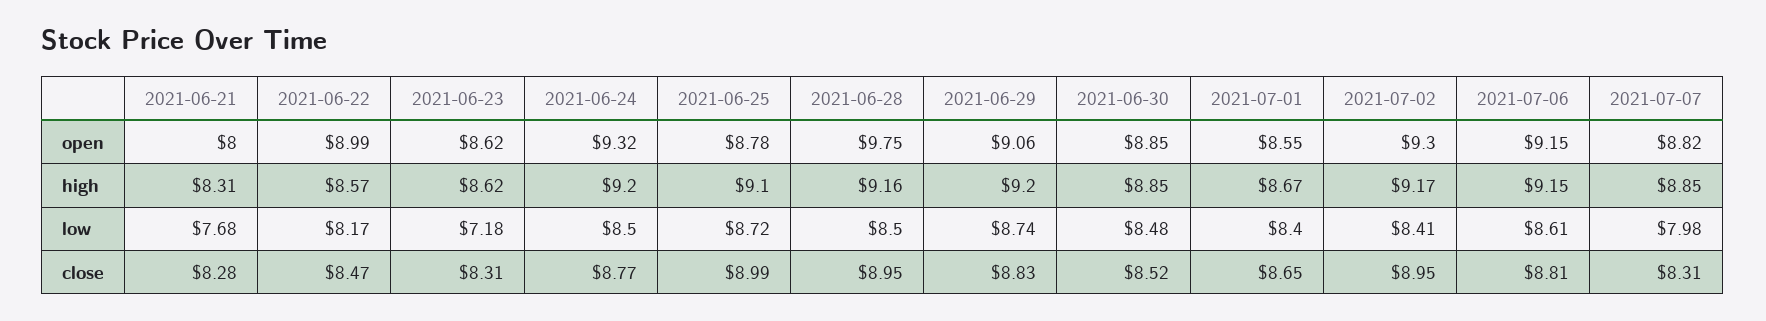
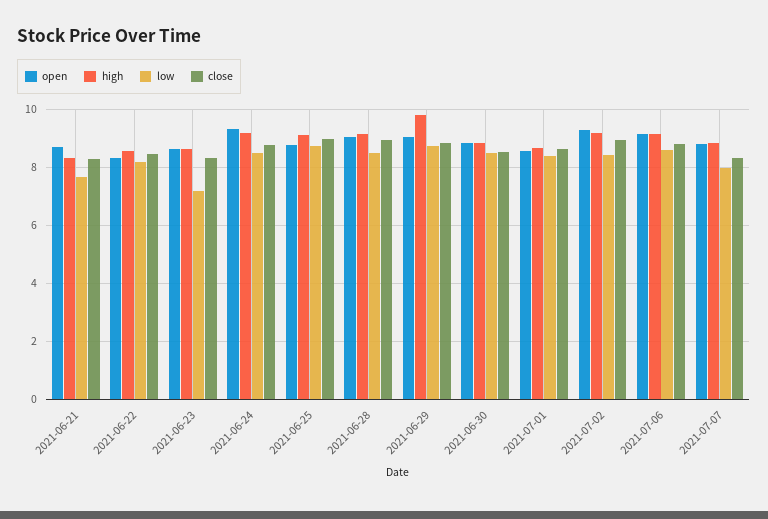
open, 2021-06-21: 8 -> 8.75
open, 2021-06-22: 8.99 -> 8.25
open, 2021-06-28: 9.75 -> 9
high, 2021-06-29: 9.2 -> 9.75

